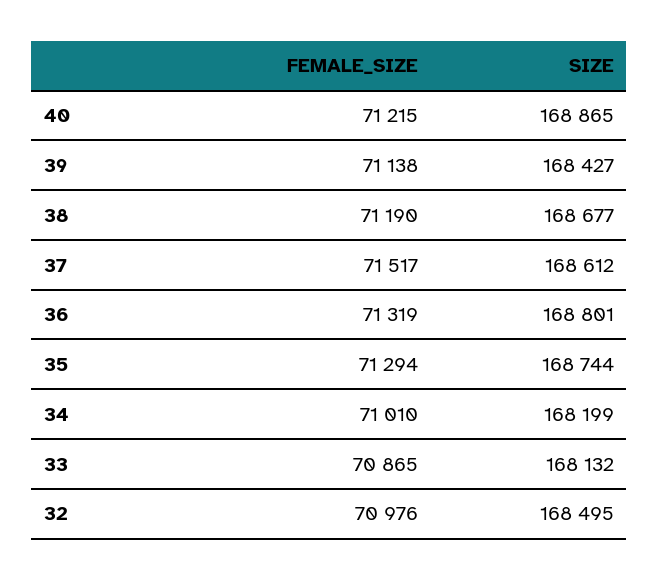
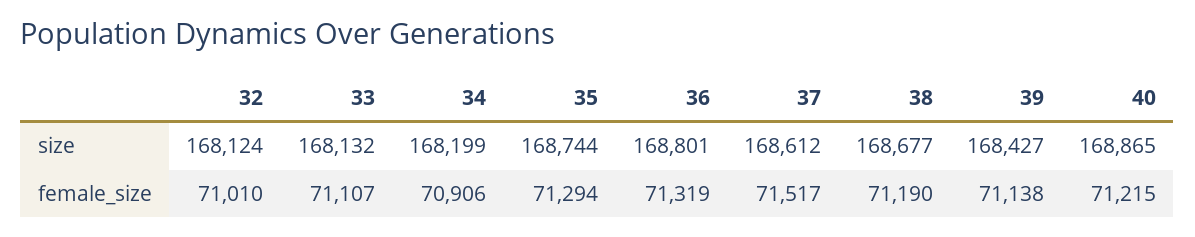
FEMALE_SIZE, 34: 71010 -> 70906
FEMALE_SIZE, 33: 70865 -> 71107
FEMALE_SIZE, 32: 70976 -> 71010
SIZE, 32: 168495 -> 168124

